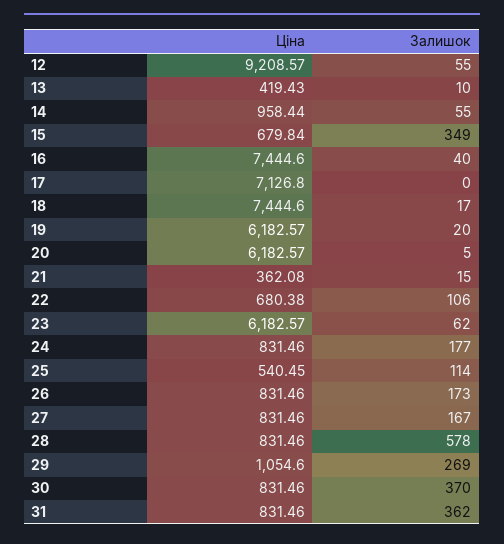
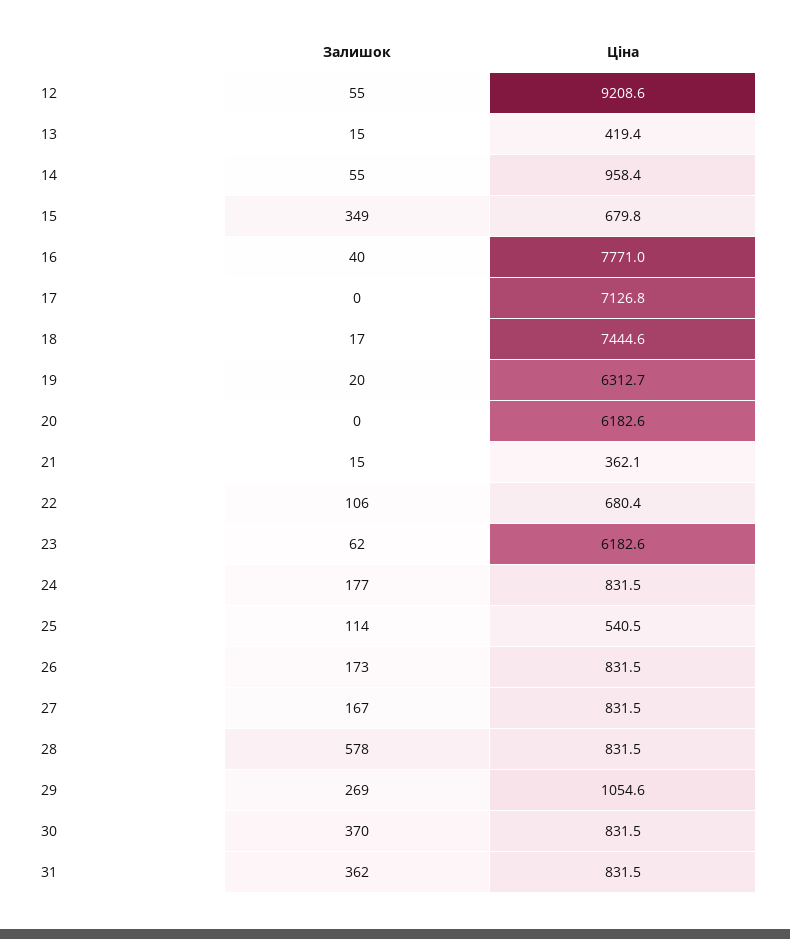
Залишок, 13: 10 -> 15
Ціна, 16: 7444.6 -> 7771
Ціна, 19: 6182.57 -> 6312.7
Залишок, 20: 5 -> 0

